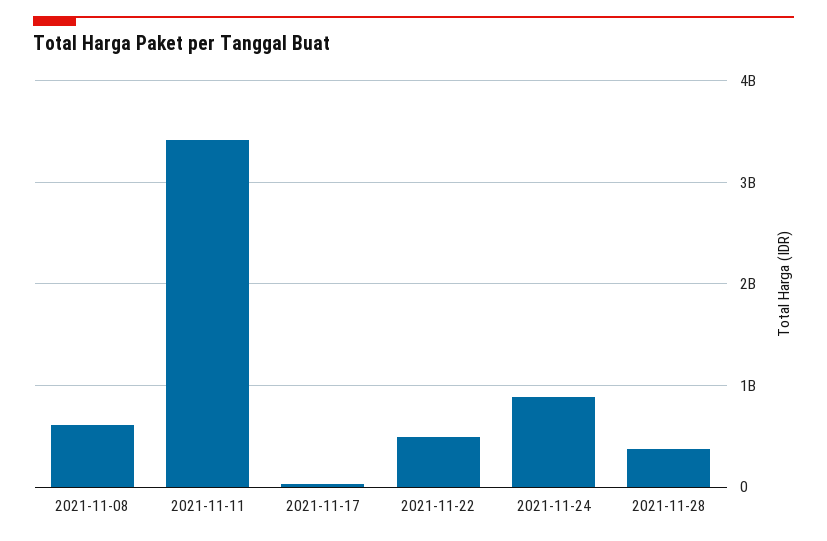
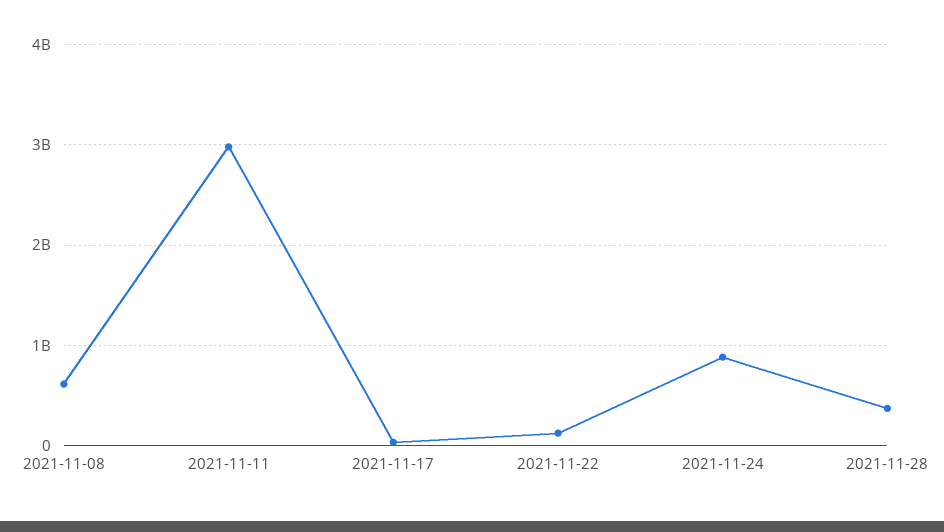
2021-11-11: 3400000000 -> 3000000000
2021-11-22: 500000000 -> 100000000

